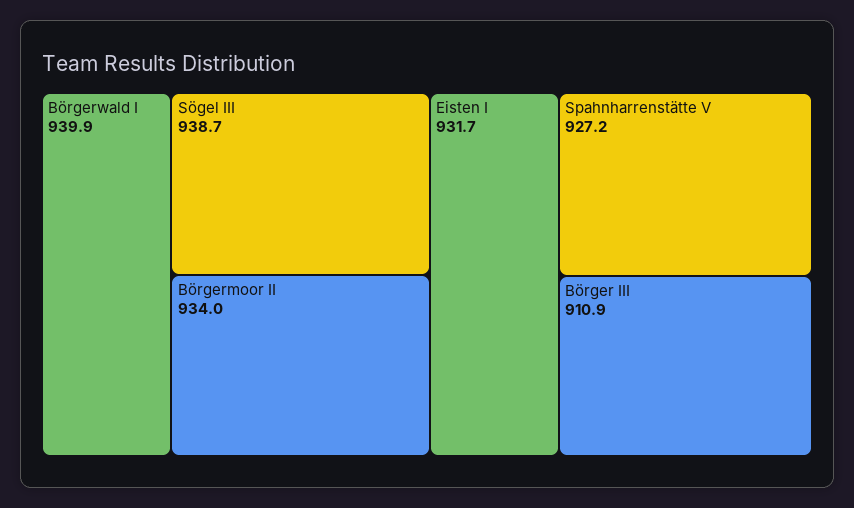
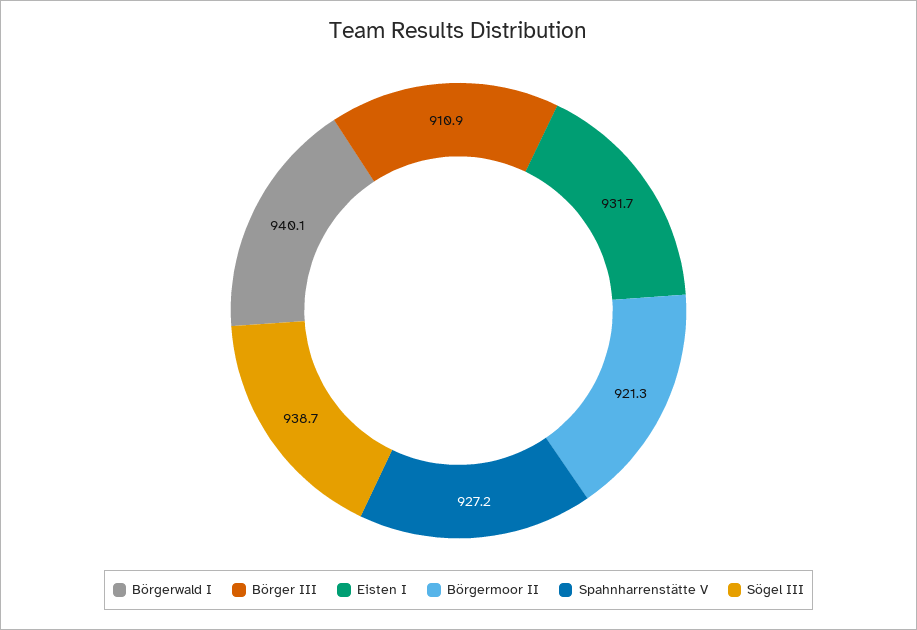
Börgerwald I: 939.9 -> 940.1
Börgermoor II: 934 -> 921.3

